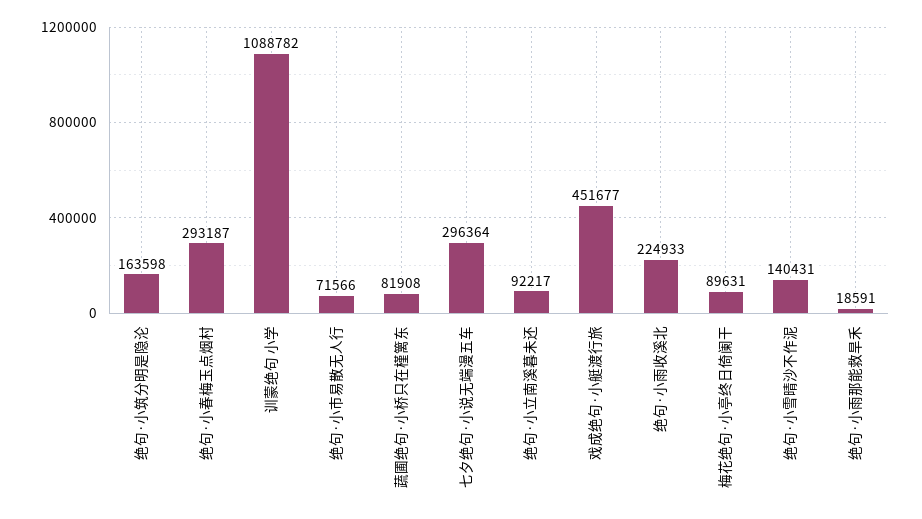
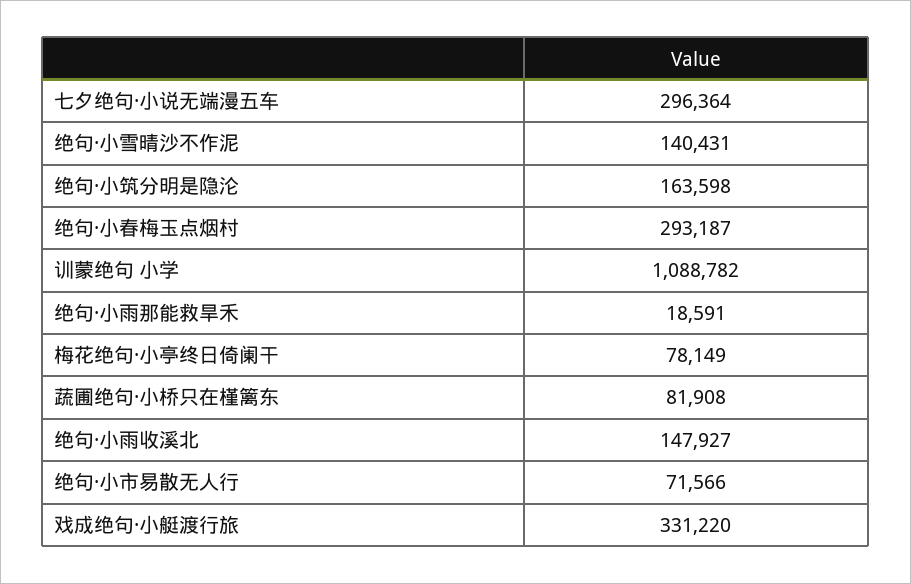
绝句·小立南溪暮未还: 92217 -> none
戏成绝句·小艇渡行旅: 451677 -> 331220
绝句·小雨收溪北: 224933 -> 147927
梅花绝句·小亭终日倚阑干: 89631 -> 78149

